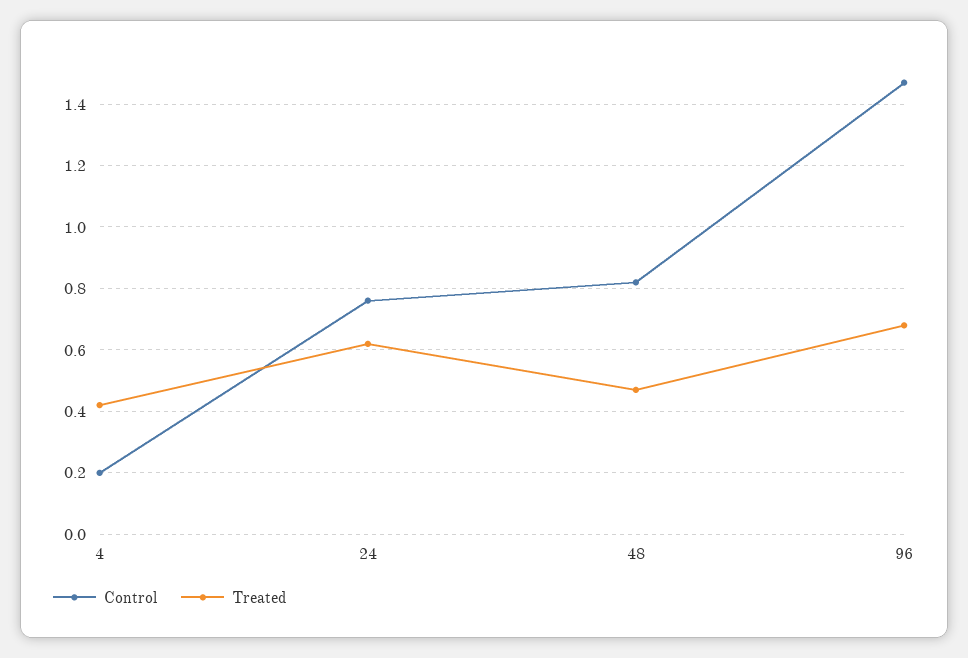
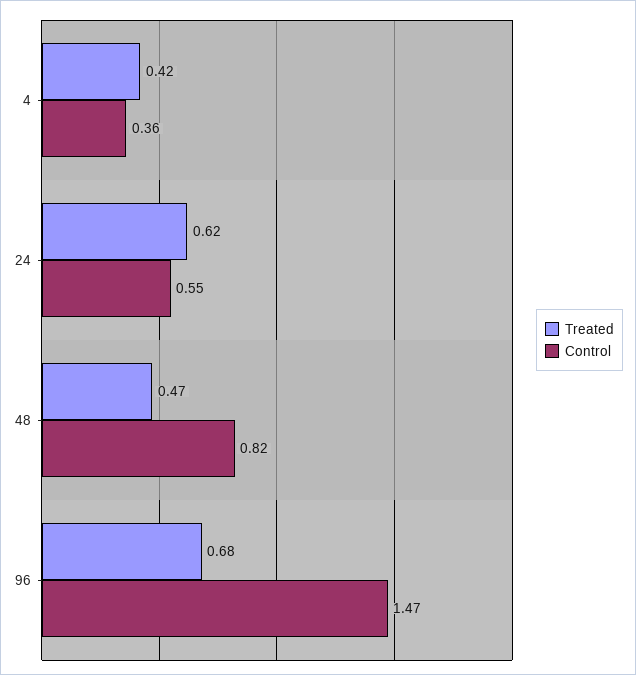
Control, 4: 0.2 -> 0.36
Control, 24: 0.75 -> 0.55

